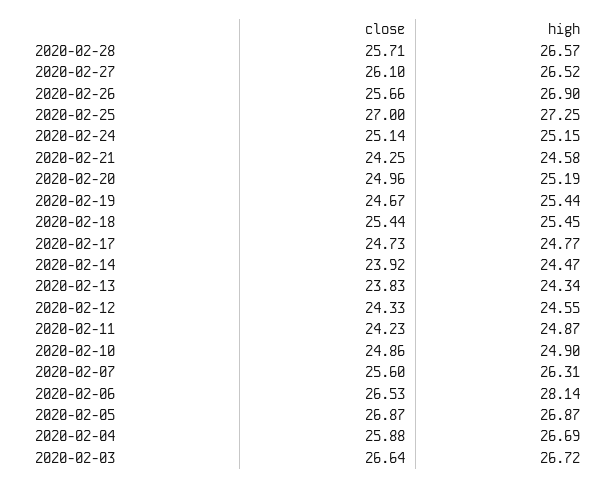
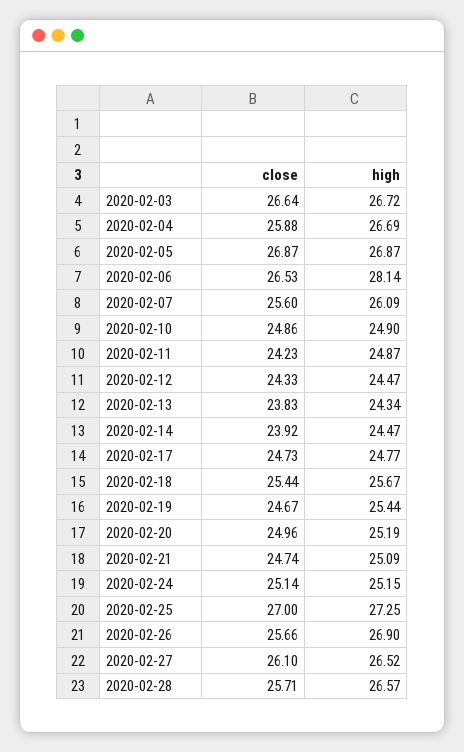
close, 2020-02-21: 24.25 -> 24.74
high, 2020-02-21: 24.58 -> 25.09
high, 2020-02-18: 25.45 -> 25.67
high, 2020-02-12: 24.55 -> 24.47
high, 2020-02-07: 26.31 -> 26.09

